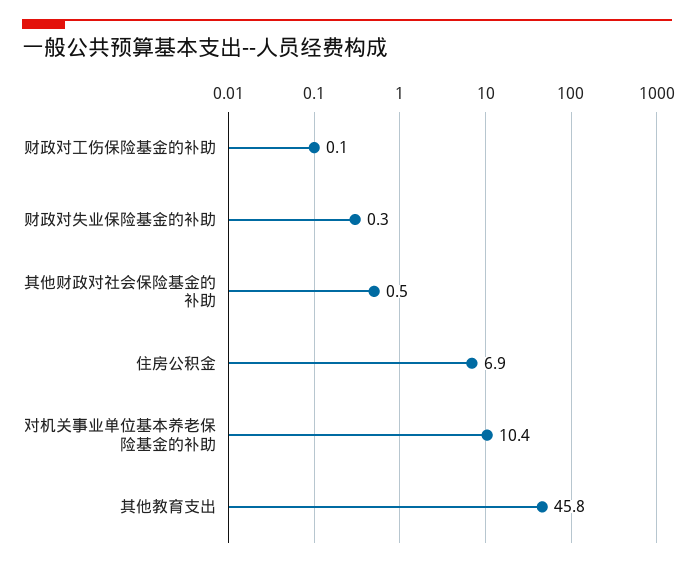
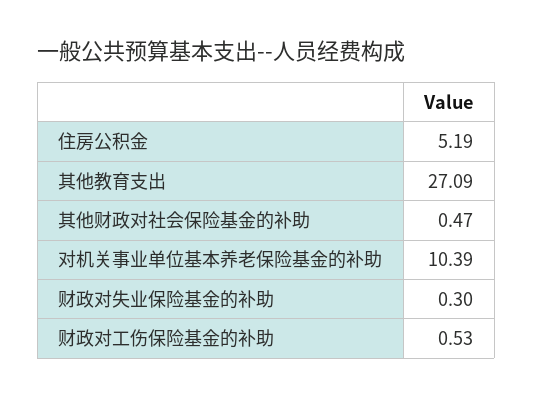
财政对工伤保险基金的补助: 0.1 -> 0.53
住房公积金: 6.9 -> 5.19
其他教育支出: 45.8 -> 27.09

